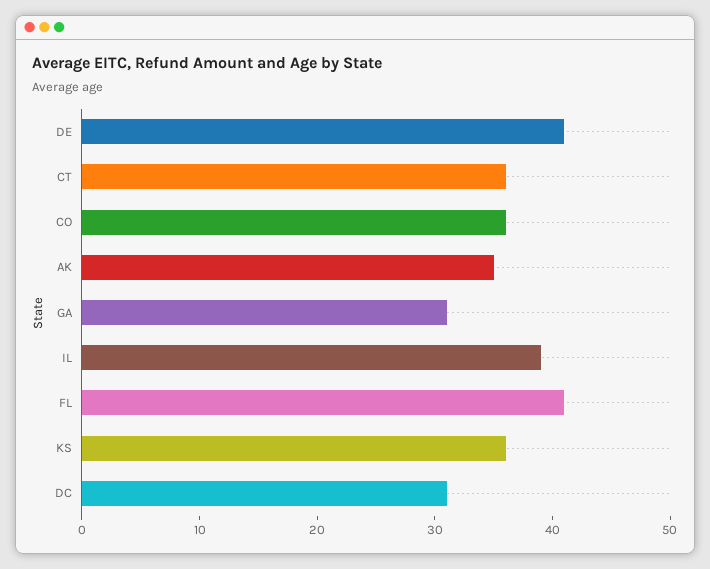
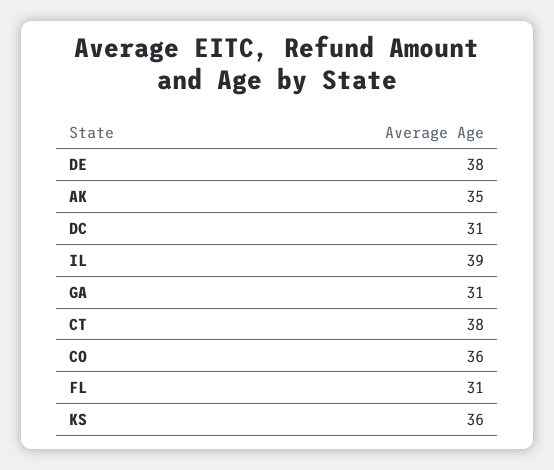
DE: 41 -> 38
CT: 36 -> 38
FL: 41 -> 31

